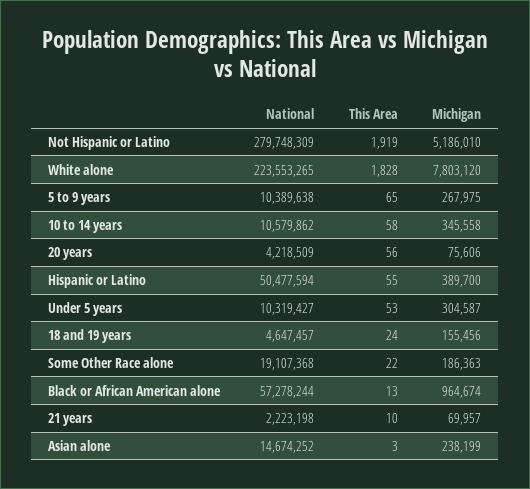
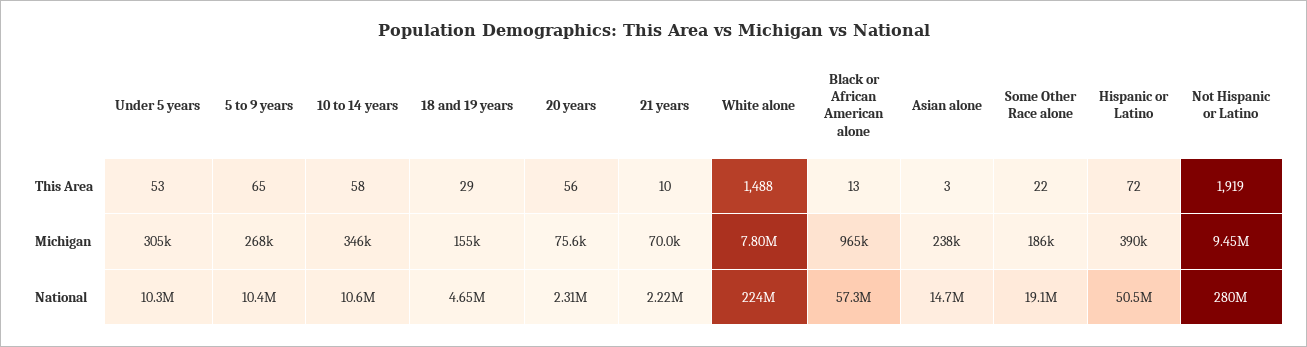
Michigan, Not Hispanic or Latino: 5186010 -> 9450000
This Area, White alone: 1828 -> 1488
National, 20 years: 4218509 -> 2310000
This Area, Hispanic or Latino: 55 -> 72
This Area, 18 and 19 years: 24 -> 29

